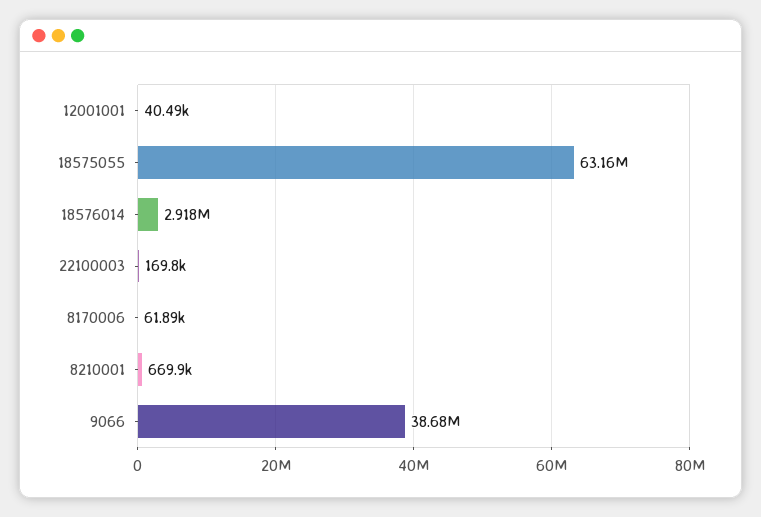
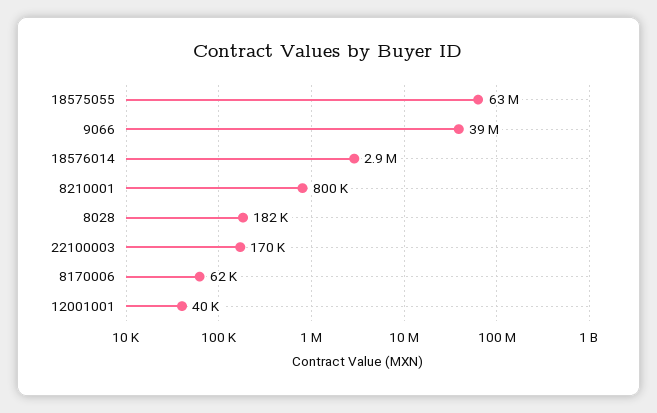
8210001: 669900 -> 800000
8028: none -> 182000

